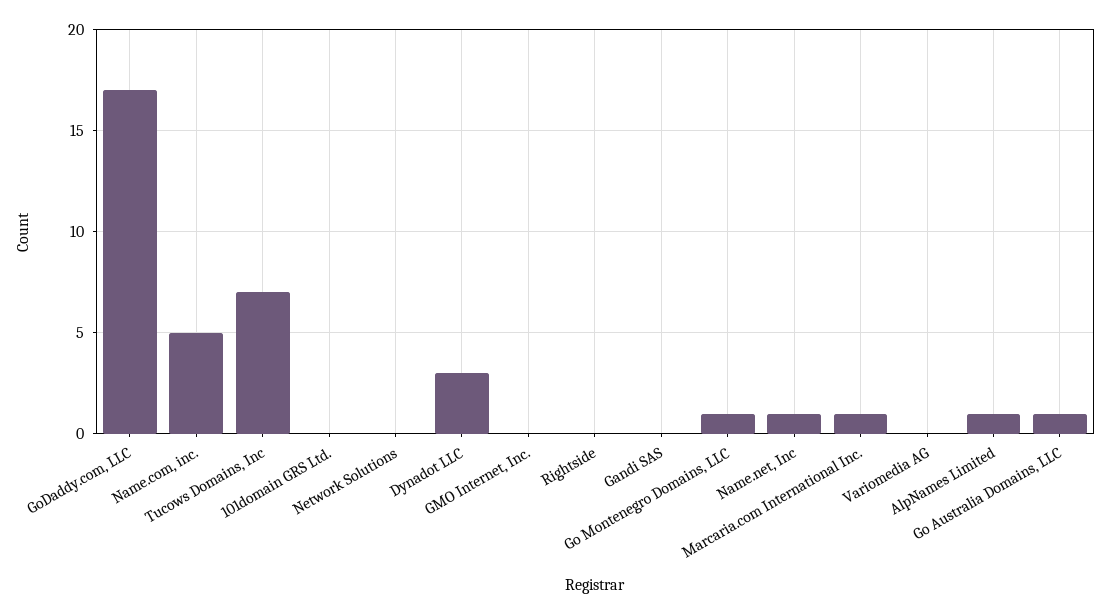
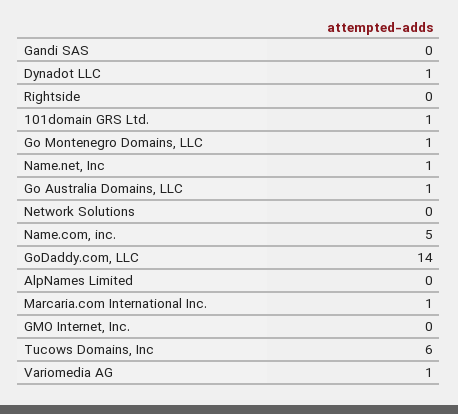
GoDaddy.com, LLC: 17 -> 14
Tucows Domains, Inc: 7 -> 6
101domain GRS Ltd.: 0 -> 1
Dynadot LLC: 3 -> 1
Variomedia AG: 0 -> 1
AlpNames Limited: 1 -> 0

